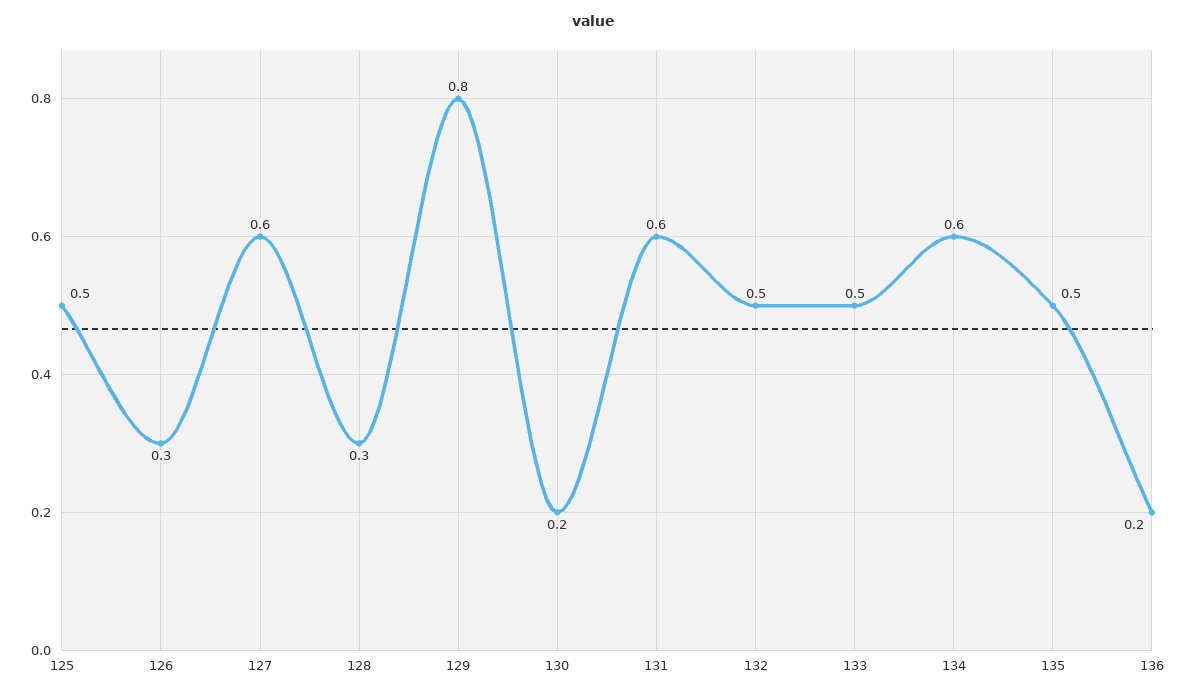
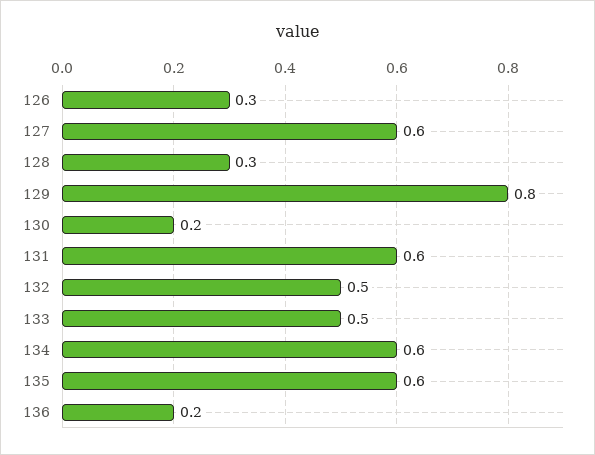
125: 0.5 -> none
135: 0.5 -> 0.6

